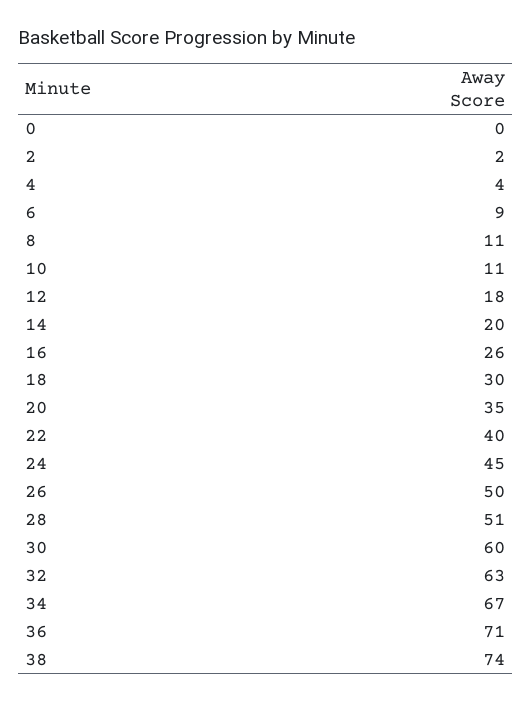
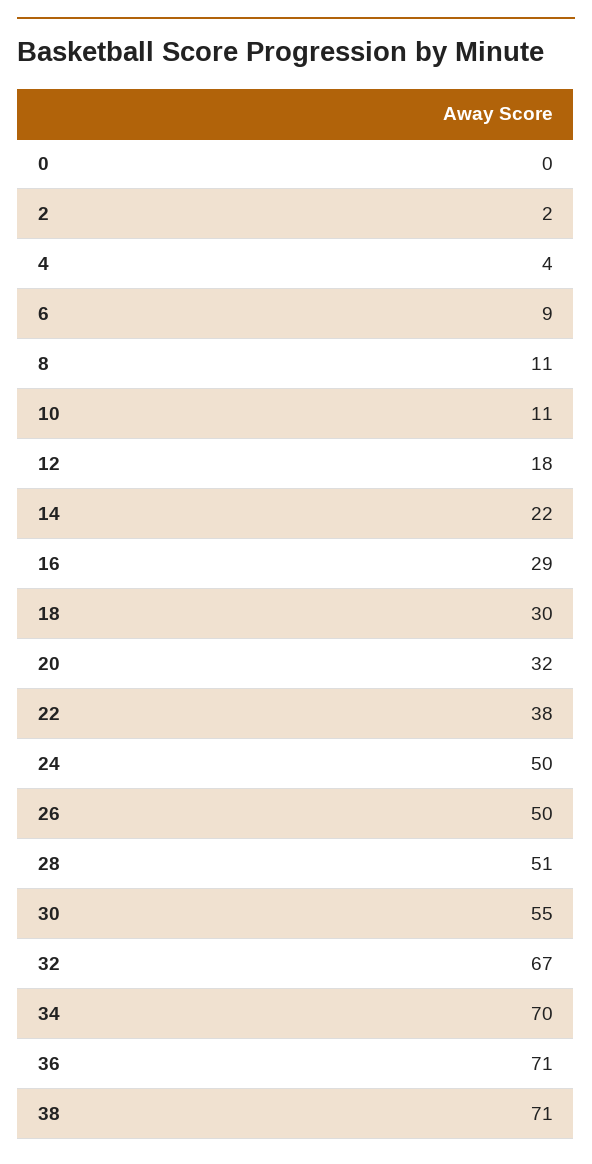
14: 20 -> 22
16: 26 -> 29
20: 35 -> 32
22: 40 -> 38
24: 45 -> 50
30: 60 -> 55
32: 63 -> 67
34: 67 -> 70
38: 74 -> 71

